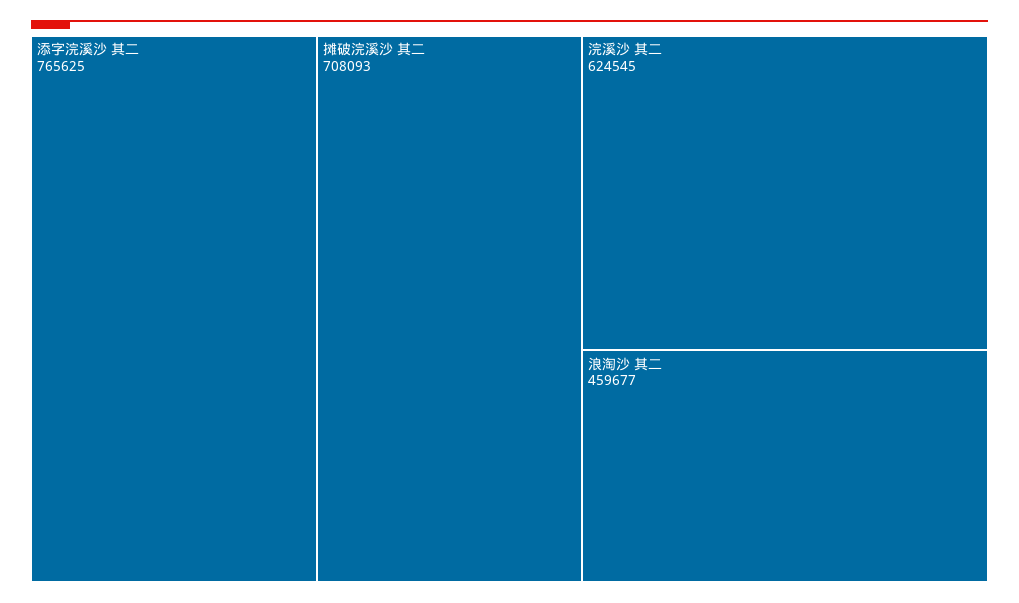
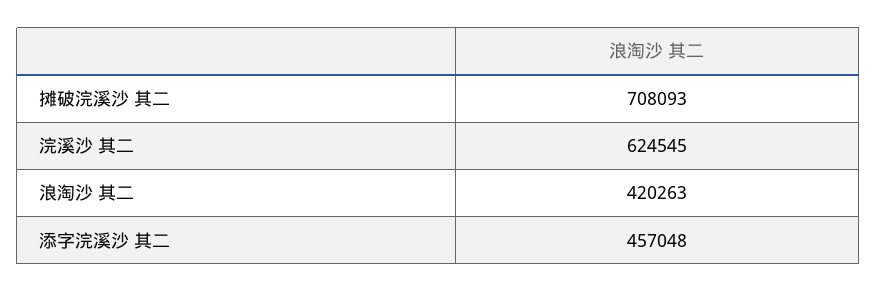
添字浣溪沙 其二: 765625 -> 457048
浪淘沙 其二: 459677 -> 420263

